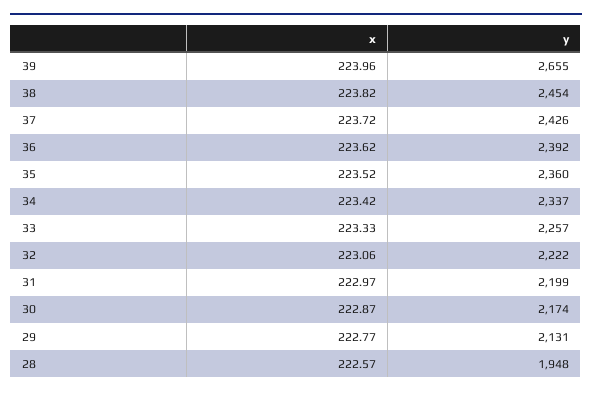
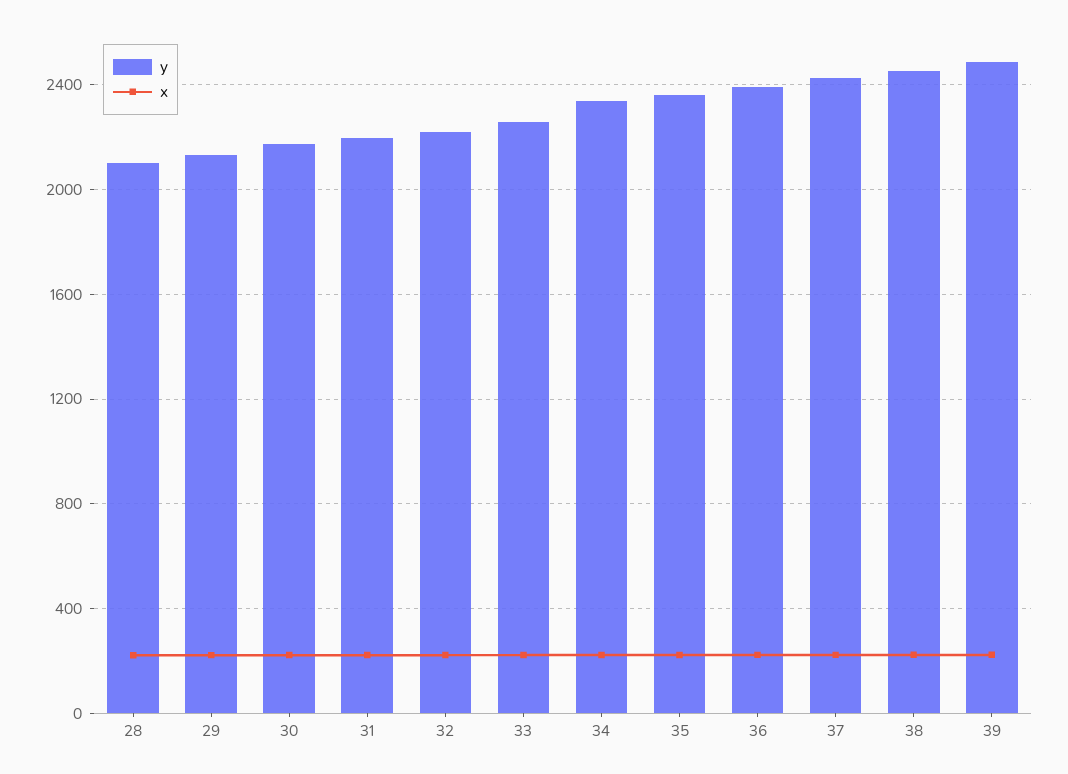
y, 39: 2655 -> 2500
y, 28: 1948 -> 2100

